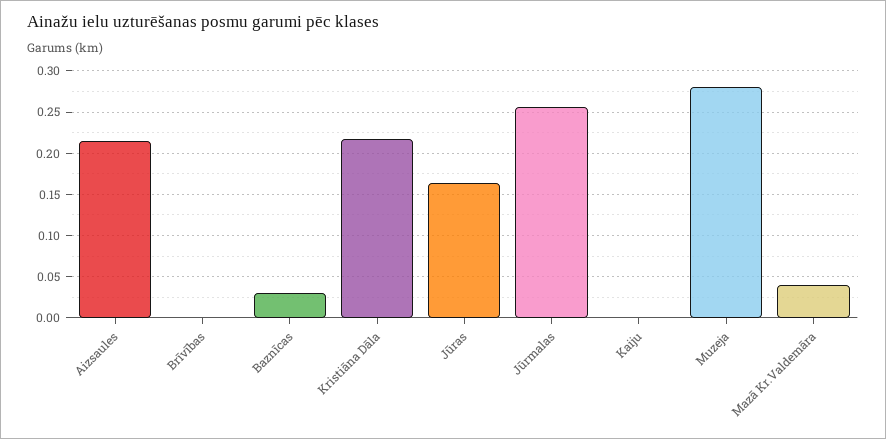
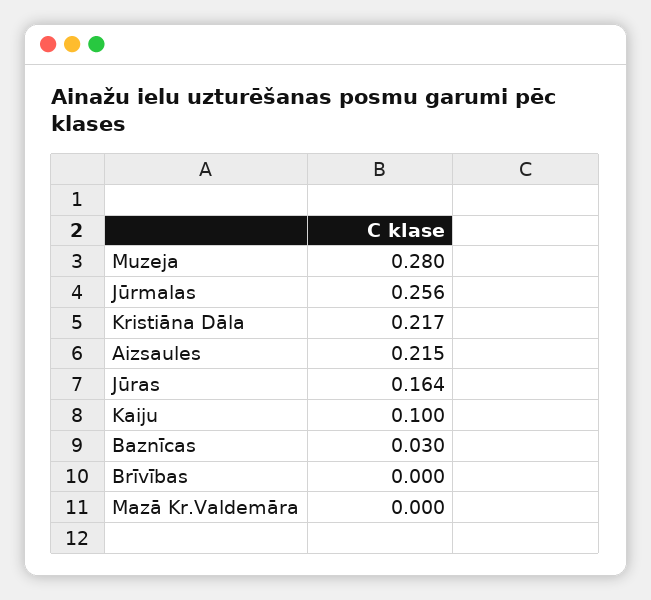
Kaiju: 0 -> 0.1
Mazā Kr.Valdemāra: 0.04 -> 0

